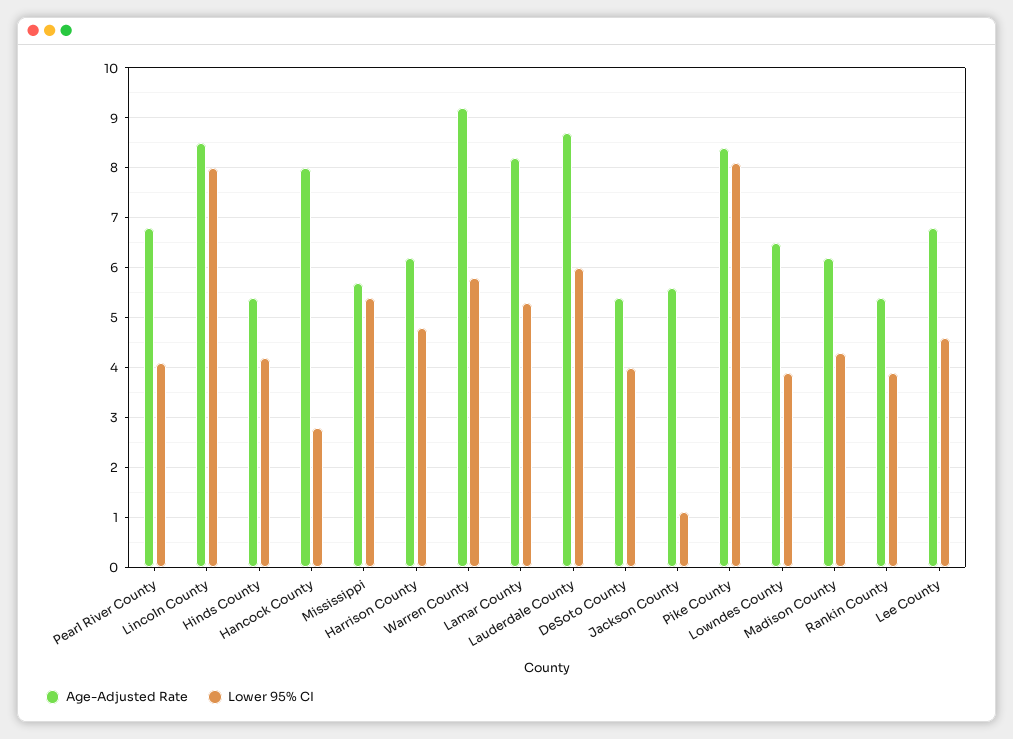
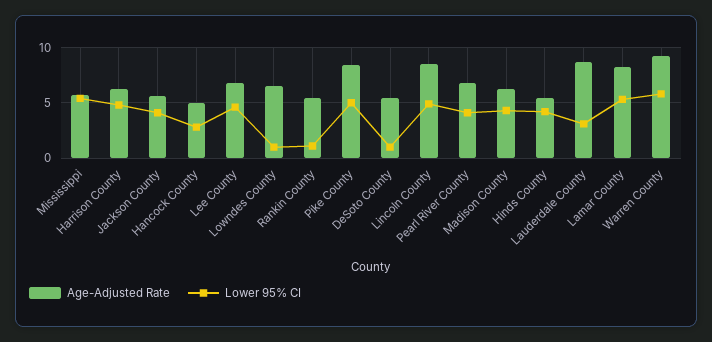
Lower 95% CI, Lincoln County: 8 -> 5
Age-Adjusted Rate, Hancock County: 8 -> 5
Lower 95% CI, Lauderdale County: 6 -> 3
Lower 95% CI, DeSoto County: 4 -> 1
Lower 95% CI, Jackson County: 1 -> 4
Lower 95% CI, Pike County: 8 -> 5
Lower 95% CI, Lowndes County: 4 -> 1
Lower 95% CI, Rankin County: 4 -> 1

